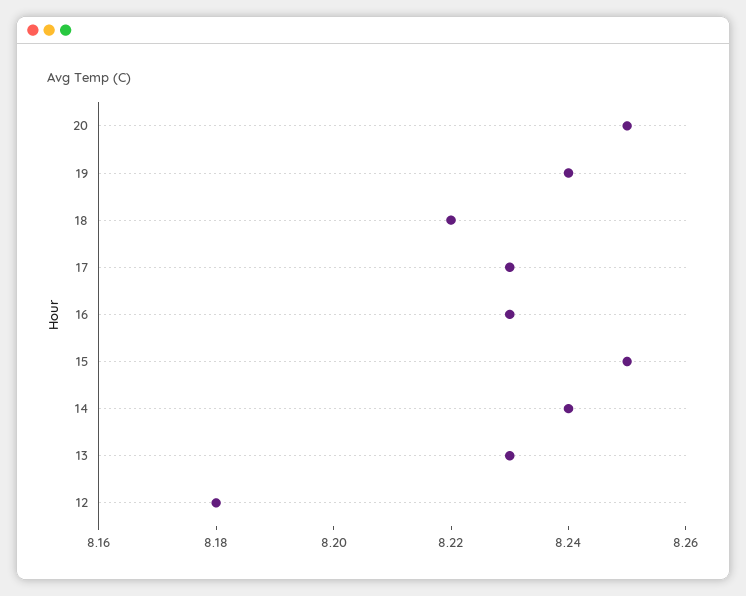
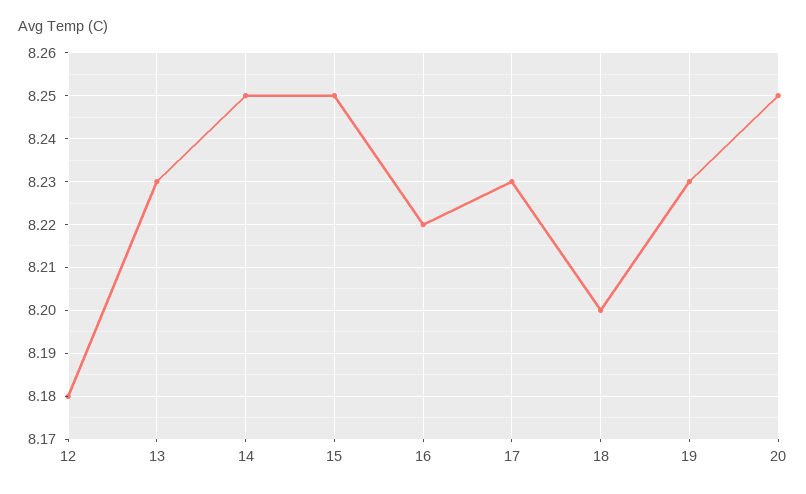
19: 8.24 -> 8.23
18: 8.22 -> 8.2
16: 8.23 -> 8.22
14: 8.24 -> 8.25

